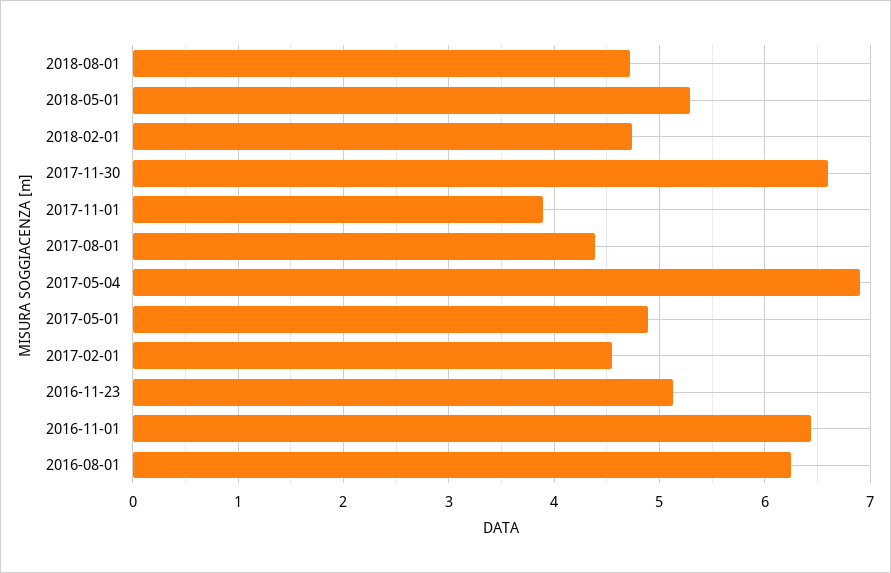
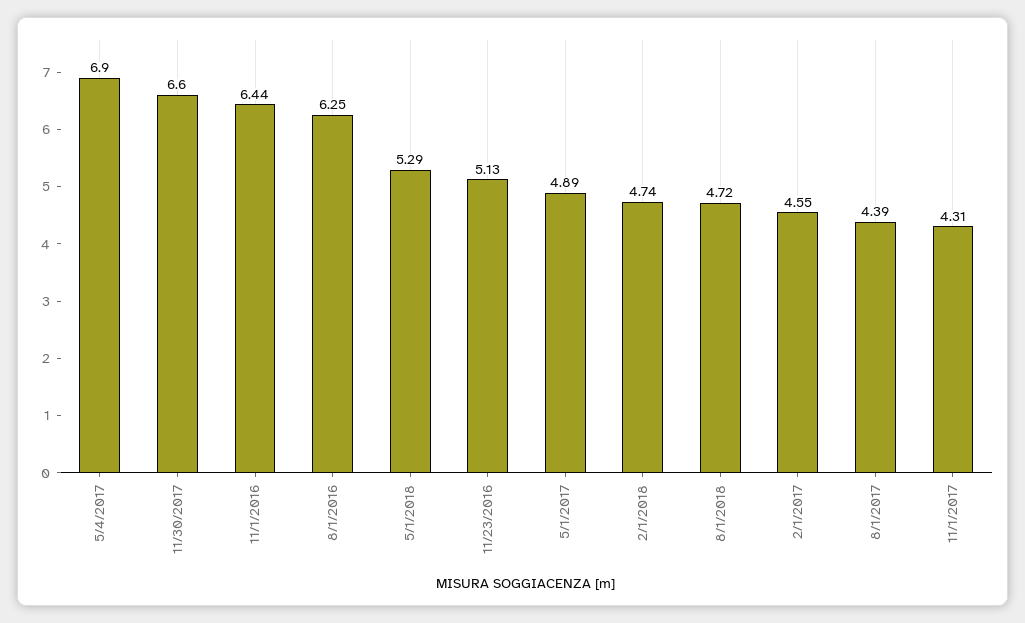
2017-11-01: 3.9 -> 4.31

